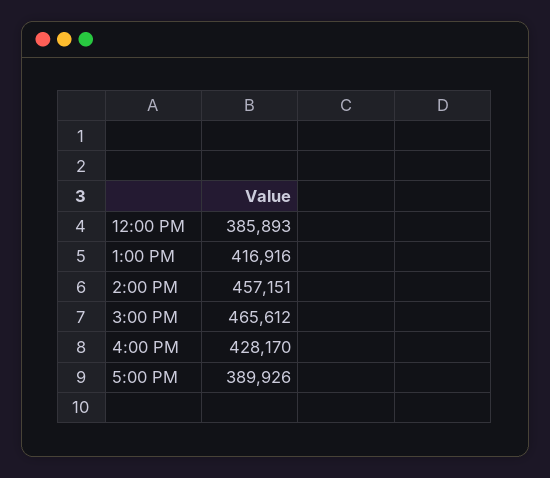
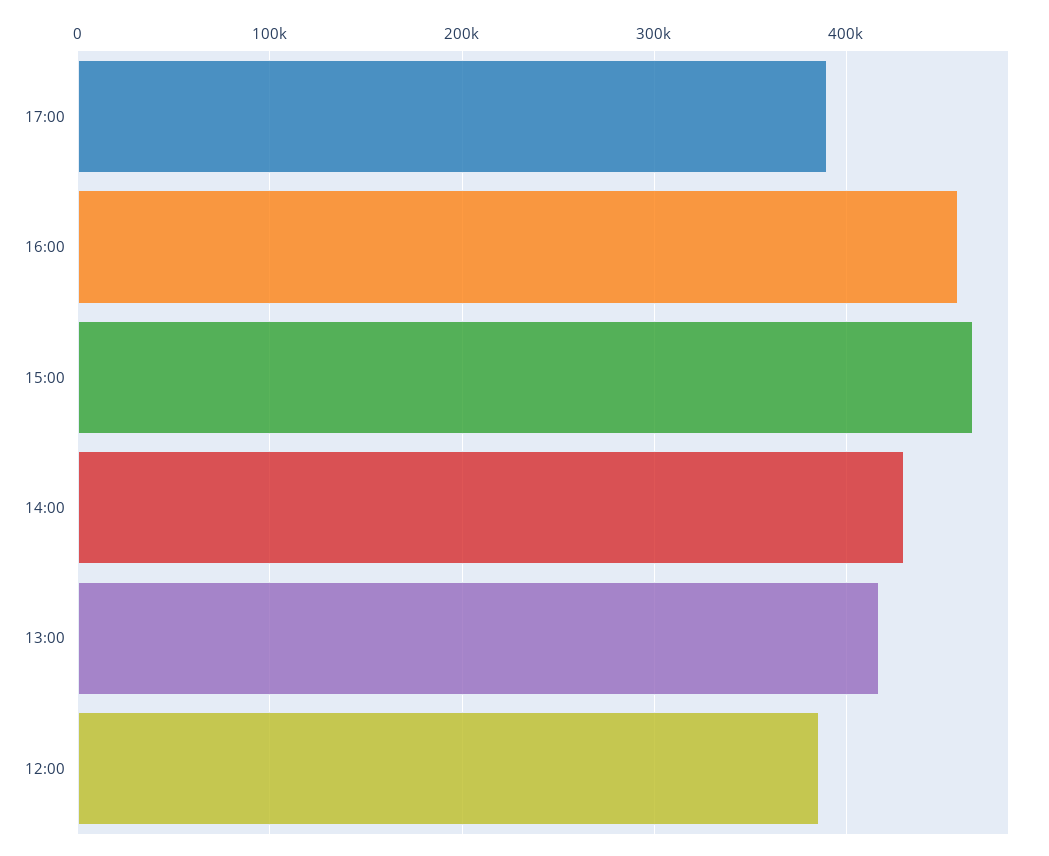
2:00 PM: 457151 -> 430000
4:00 PM: 428170 -> 460000

